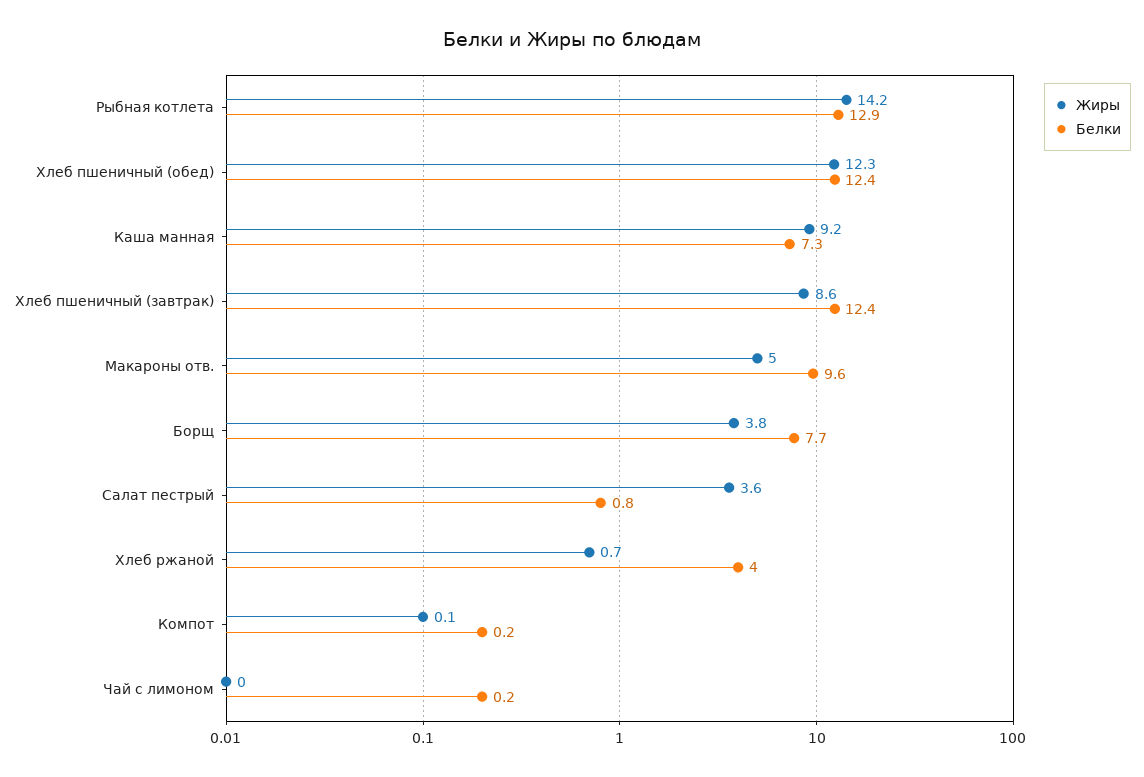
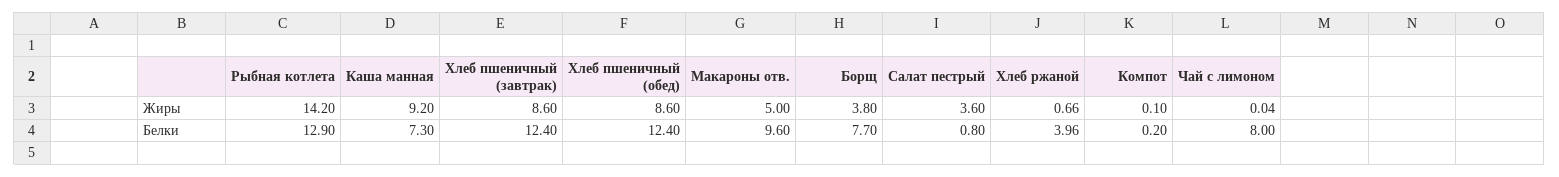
Жиры, Хлеб пшеничный (обед): 12.3 -> 8.6
Белки, Чай с лимоном: 0.2 -> 8

